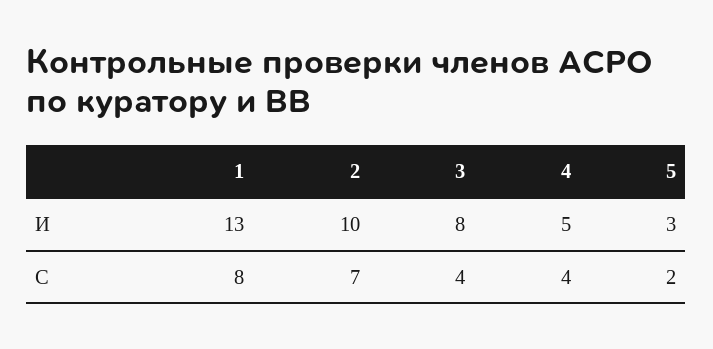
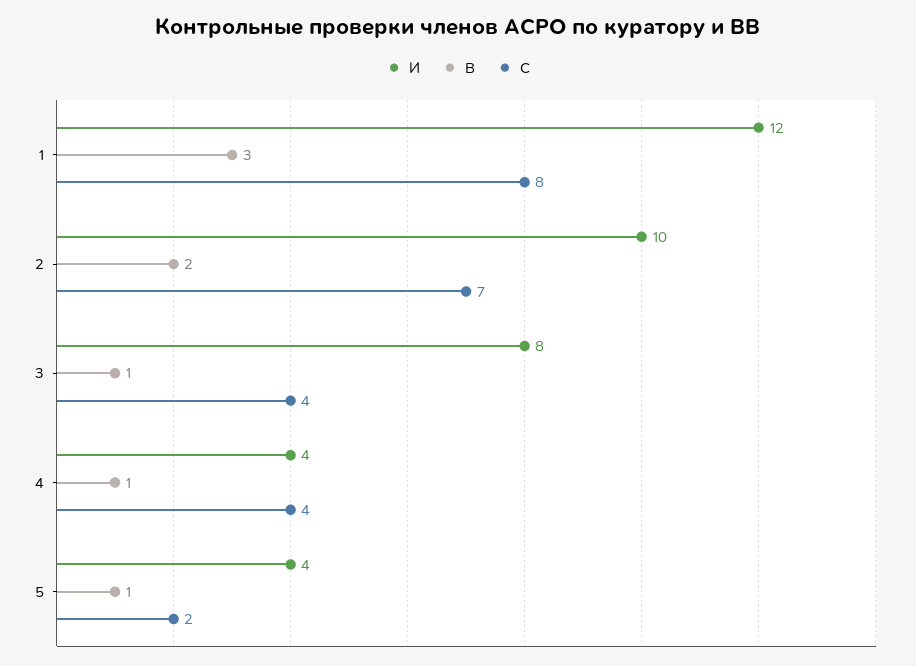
И, 1: 13 -> 12
И, 4: 5 -> 4
И, 5: 3 -> 4
В, 1: none -> 3
В, 2: none -> 2
В, 3: none -> 1
В, 4: none -> 1
В, 5: none -> 1

